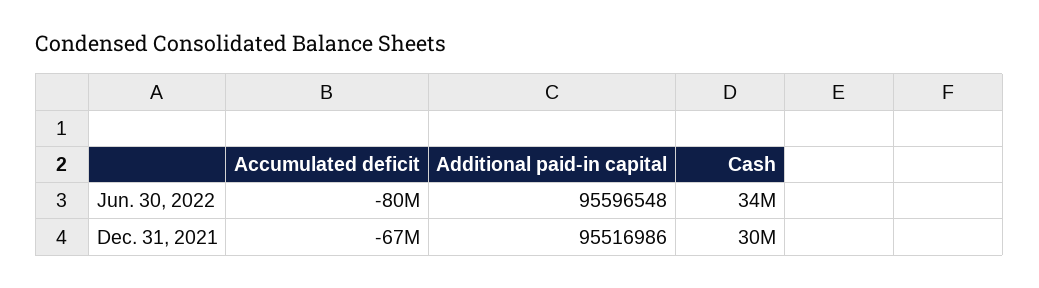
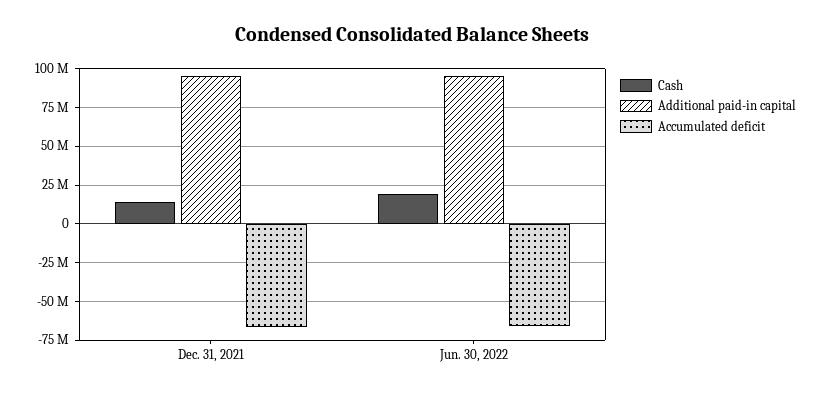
Accumulated deficit, Jun. 30, 2022: -80000000 -> -65000000
Cash, Jun. 30, 2022: 34000000 -> 20000000
Cash, Dec. 31, 2021: 30000000 -> 15000000

